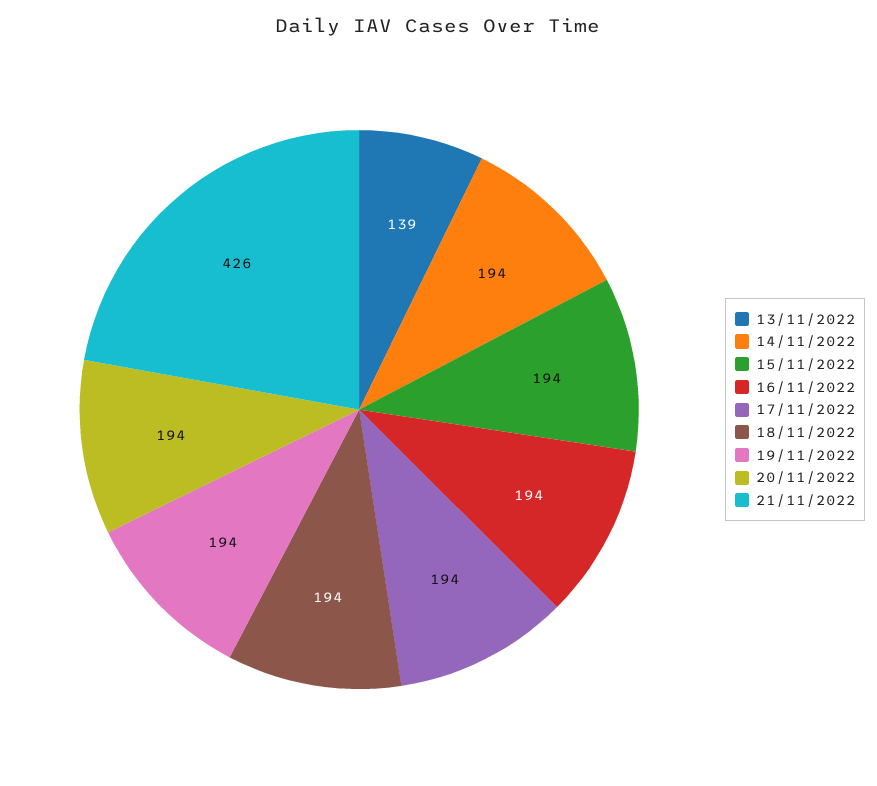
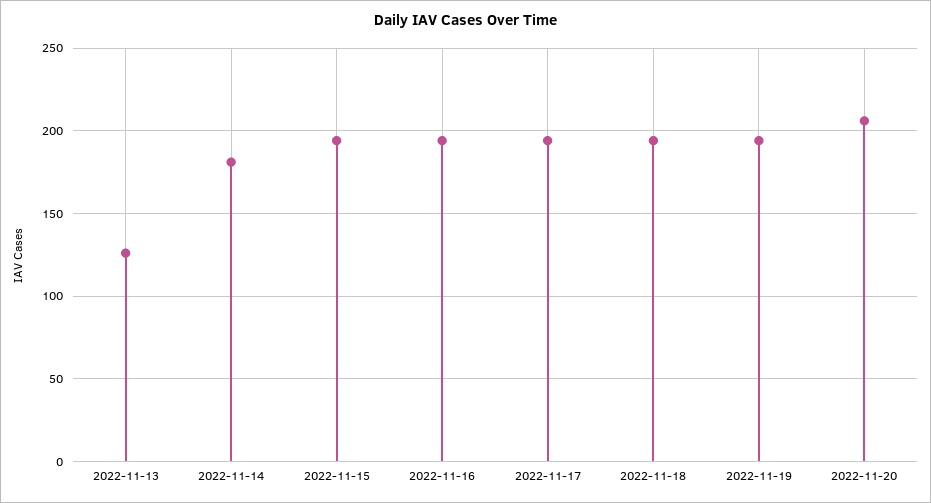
13/11/2022: 139 -> 125
14/11/2022: 194 -> 180
20/11/2022: 194 -> 205
21/11/2022: 426 -> none

